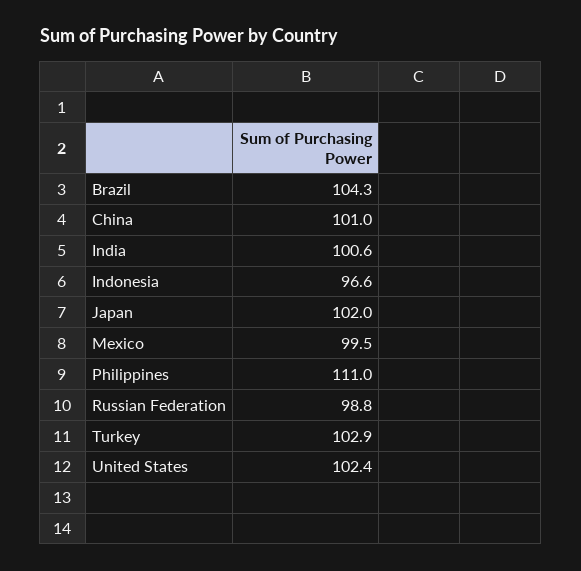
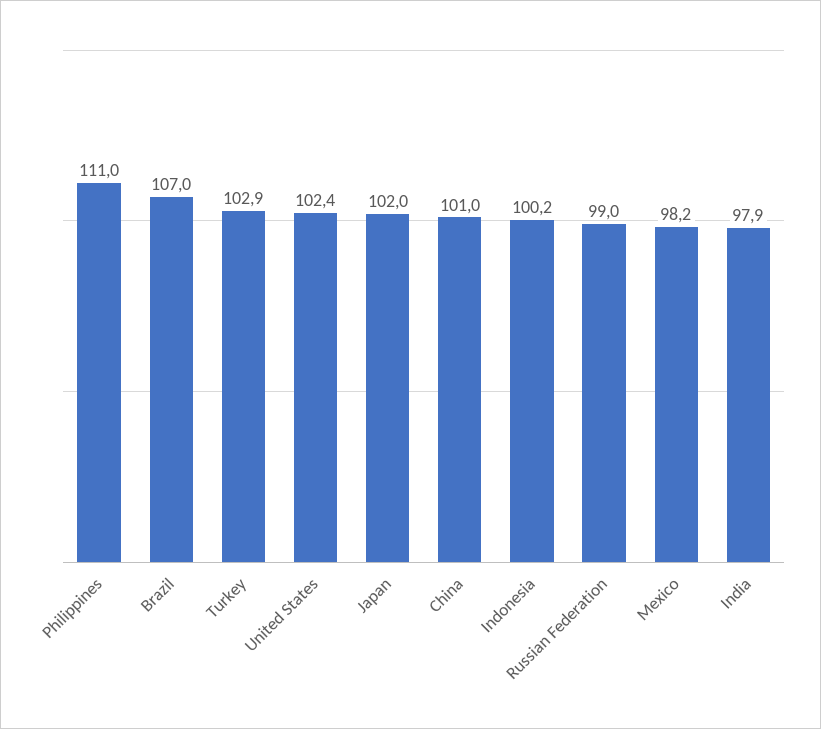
Brazil: 104.3 -> 107
India: 100.6 -> 97.9
Indonesia: 96.6 -> 100.2
Mexico: 99.5 -> 98.2
Russian Federation: 98.8 -> 99

